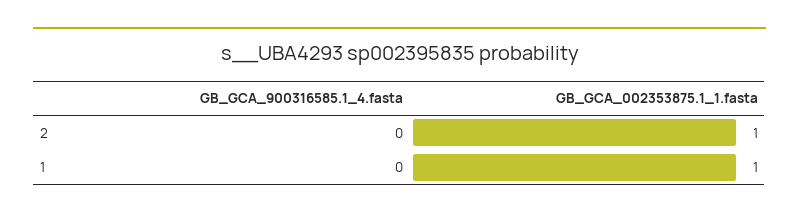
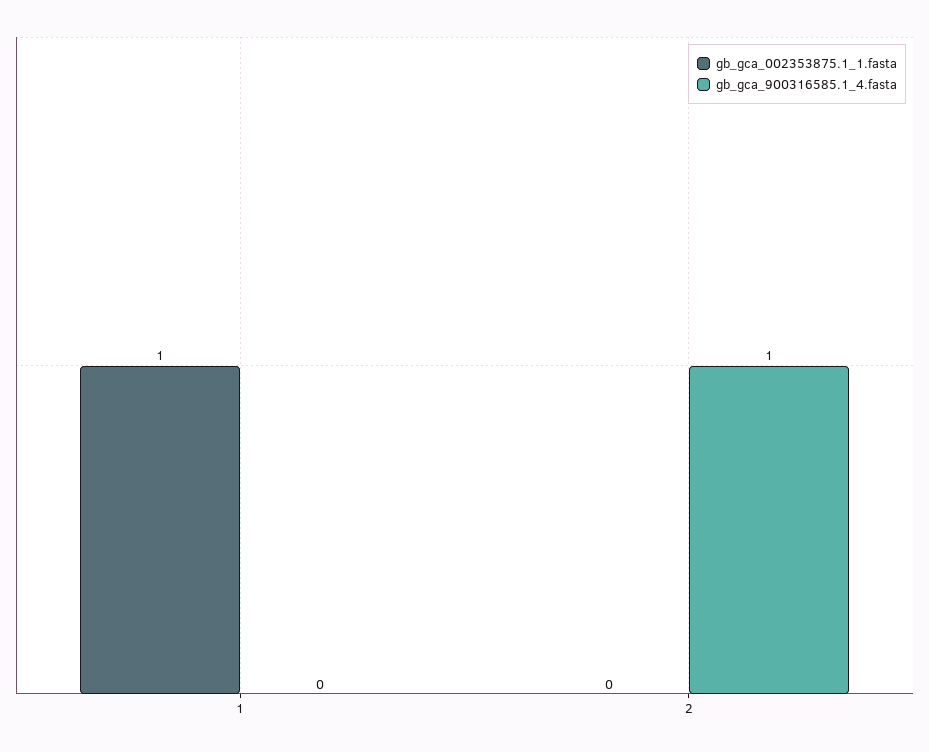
GB_GCA_900316585.1_4.fasta, 2: 0 -> 1
GB_GCA_002353875.1_1.fasta, 2: 1 -> 0

